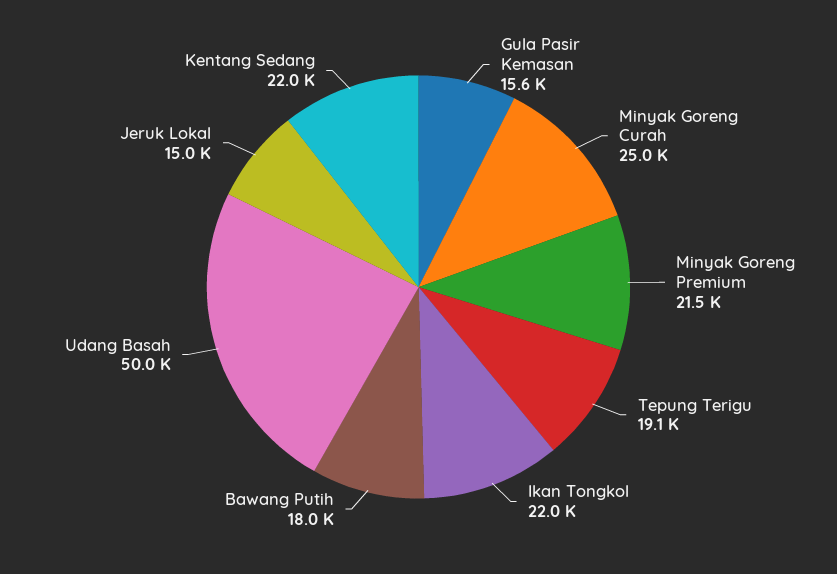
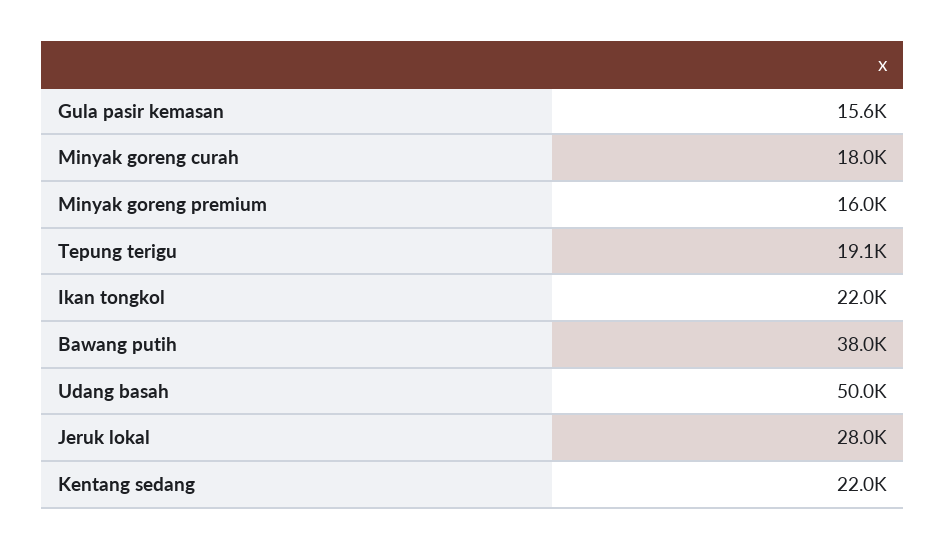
Minyak Goreng Curah: 25000 -> 18000
Minyak Goreng Premium: 21500 -> 16000
Bawang Putih: 18000 -> 38000
Jeruk Lokal: 15000 -> 28000

